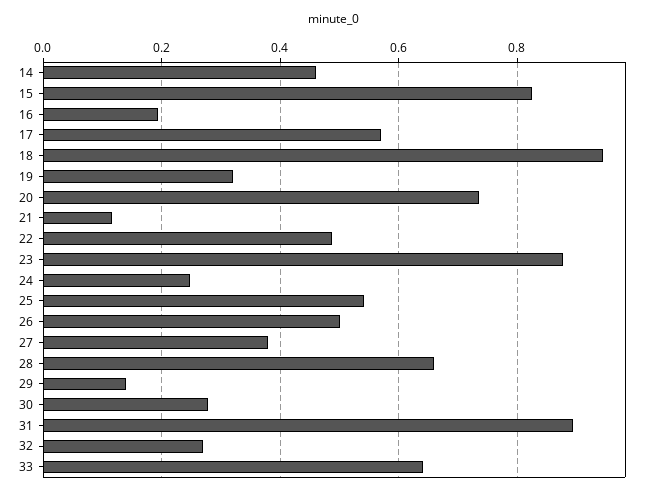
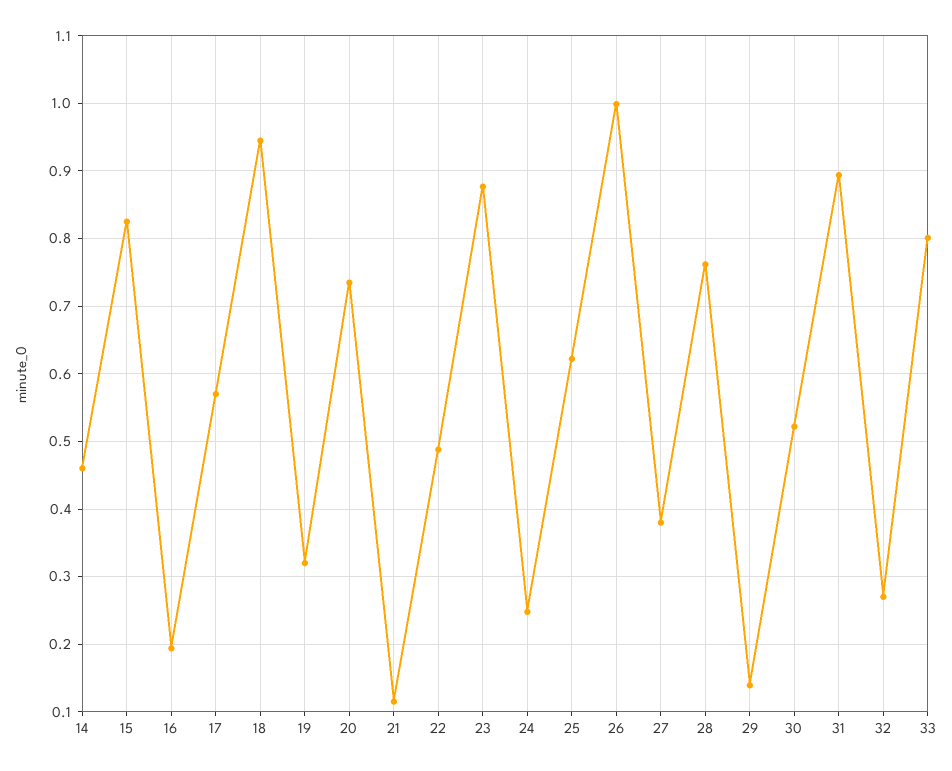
25: 0.54 -> 0.62
26: 0.5 -> 1
28: 0.66 -> 0.76
30: 0.28 -> 0.52
33: 0.64 -> 0.8

